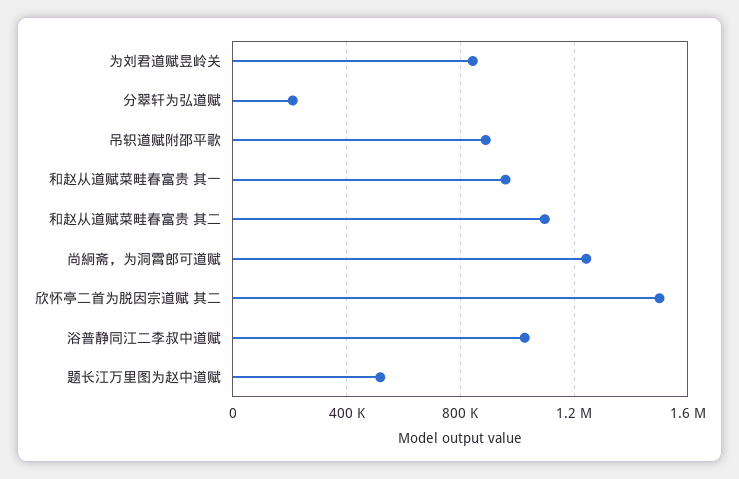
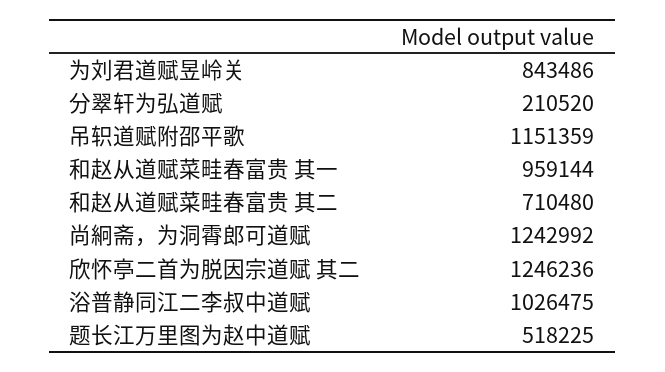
吊轵道赋附邵平歌: 900000 -> 1151359
和赵从道赋菜畦春富贵 其二: 1100000 -> 710480
欣怀亭二首为脱因宗道赋 其二: 1500000 -> 1246236

